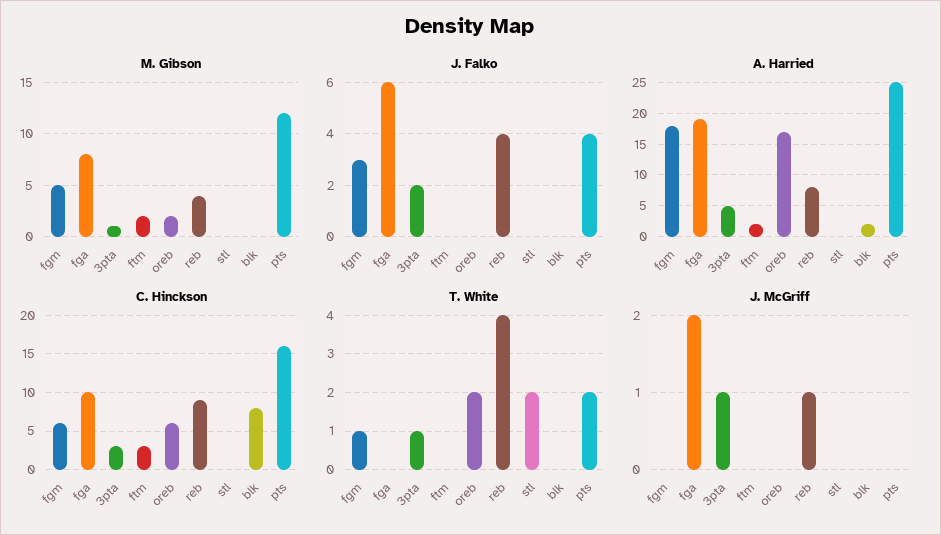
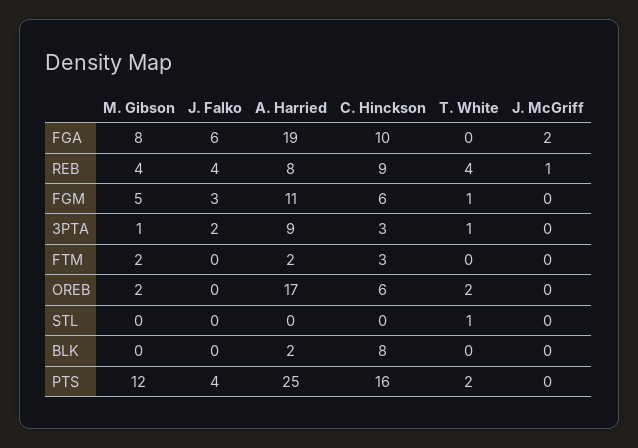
A. Harried, fgm: 18 -> 11
A. Harried, 3pta: 5 -> 9
T. White, stl: 2 -> 1
J. McGriff, 3pta: 1 -> 0

